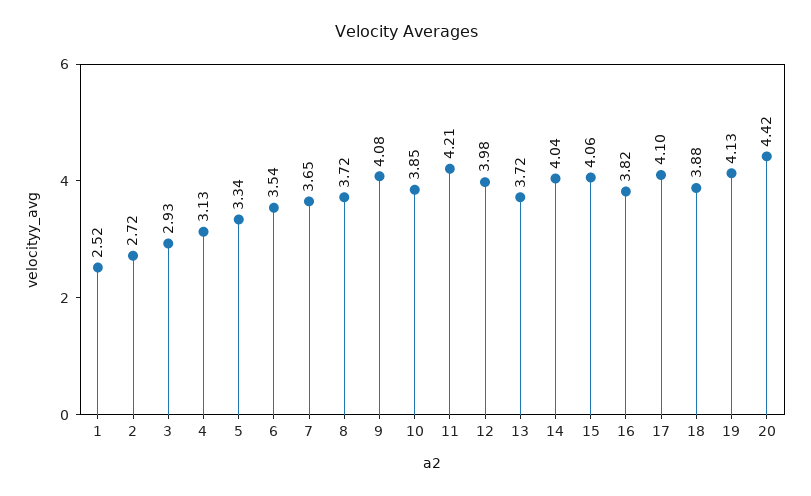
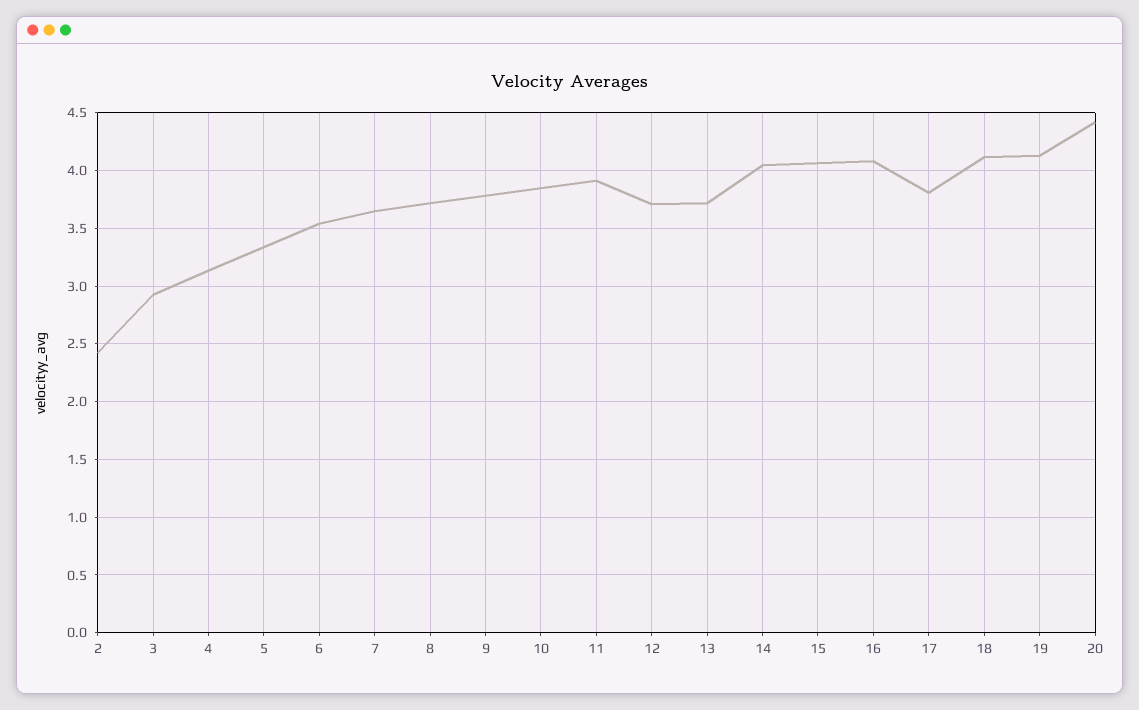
1: 2.52 -> none
2: 2.72 -> 2.4
9: 4.08 -> 3.8
11: 4.21 -> 3.9
12: 3.98 -> 3.7
16: 3.82 -> 4.1
17: 4.1 -> 3.8
18: 3.88 -> 4.1

